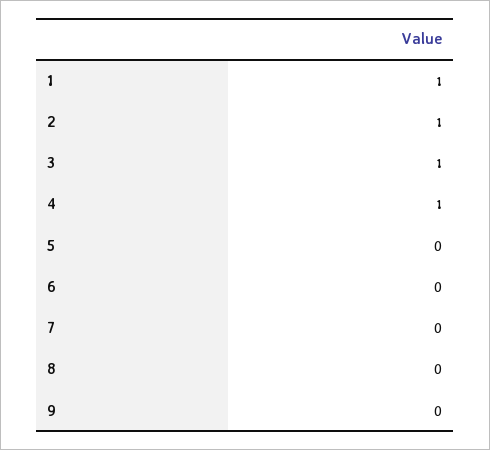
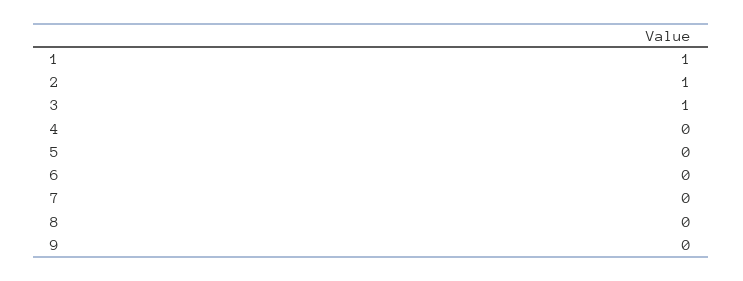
4: 1 -> 0

